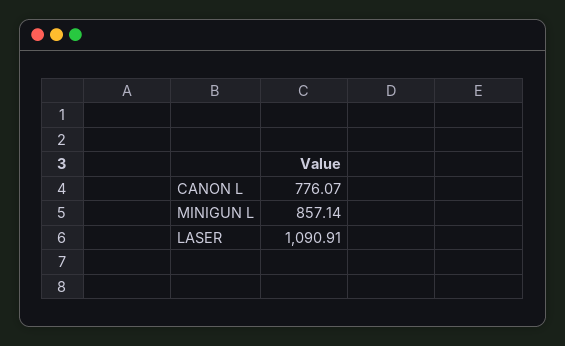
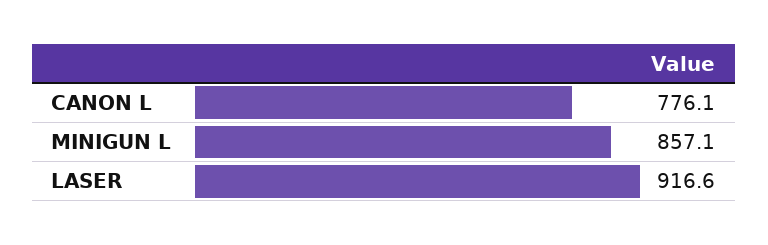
LASER: 1090.91 -> 916.6

